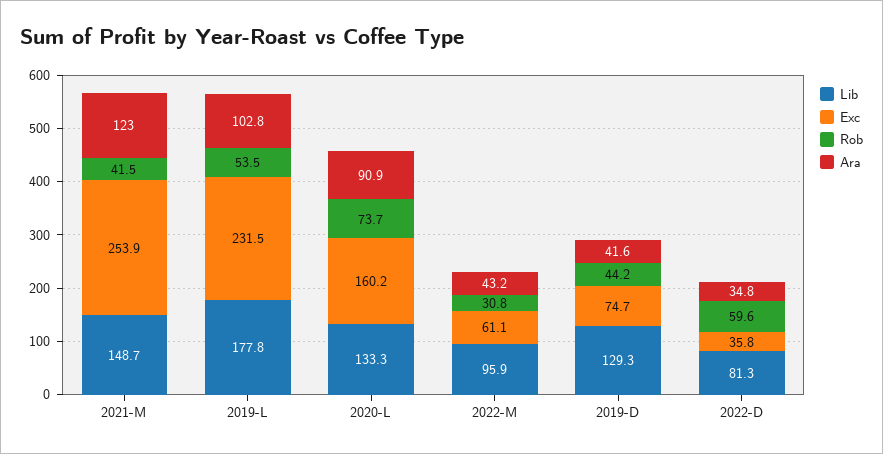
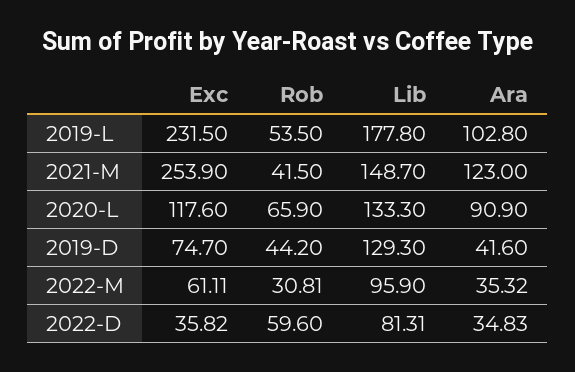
Exc, 2020-L: 160.2 -> 117.6
Rob, 2020-L: 73.7 -> 65.9
Ara, 2022-M: 43.2 -> 35.32

